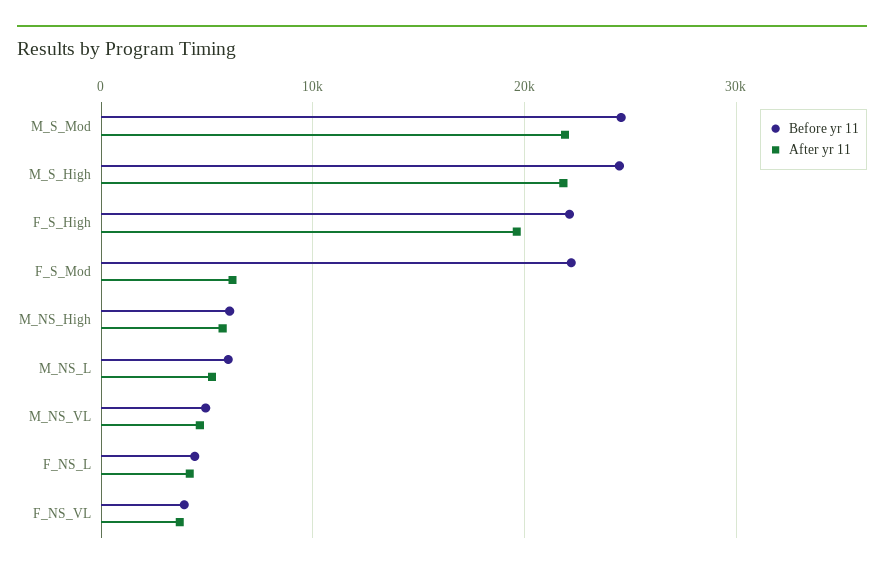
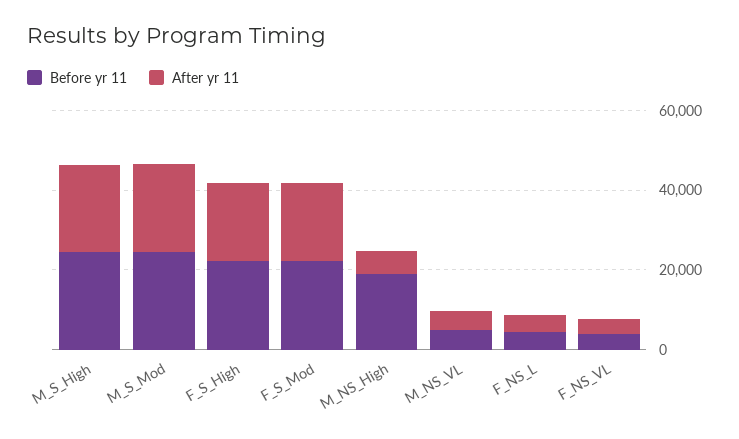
After yr 11, F_S_Mod: 6000 -> 20000
Before yr 11, M_NS_High: 6000 -> 20000
Before yr 11, M_NS_L: 6000 -> none
After yr 11, M_NS_L: 5000 -> none

